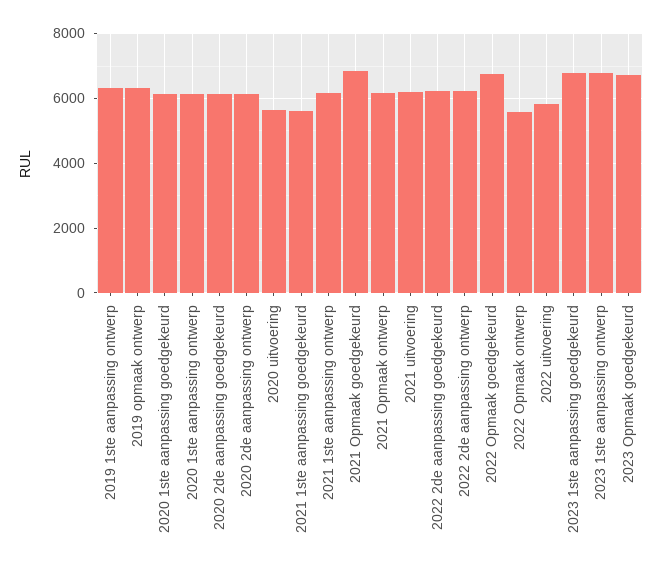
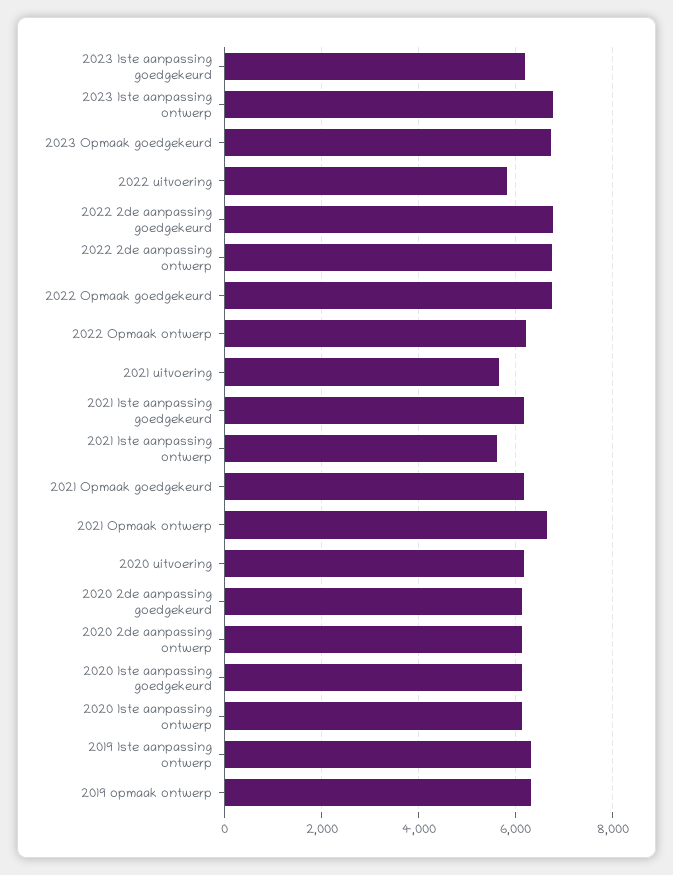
2020 uitvoering: 5600 -> 6200
2021 1ste aanpassing goedgekeurd: 5600 -> 6200
2021 1ste aanpassing ontwerp: 6200 -> 5600
2021 Opmaak goedgekeurd: 6800 -> 6200
2021 Opmaak ontwerp: 6200 -> 6600
2021 uitvoering: 6200 -> 5600
2022 2de aanpassing goedgekeurd: 6200 -> 6800
2022 2de aanpassing ontwerp: 6200 -> 6800
2022 Opmaak ontwerp: 5600 -> 6200
2023 1ste aanpassing goedgekeurd: 6800 -> 6200

